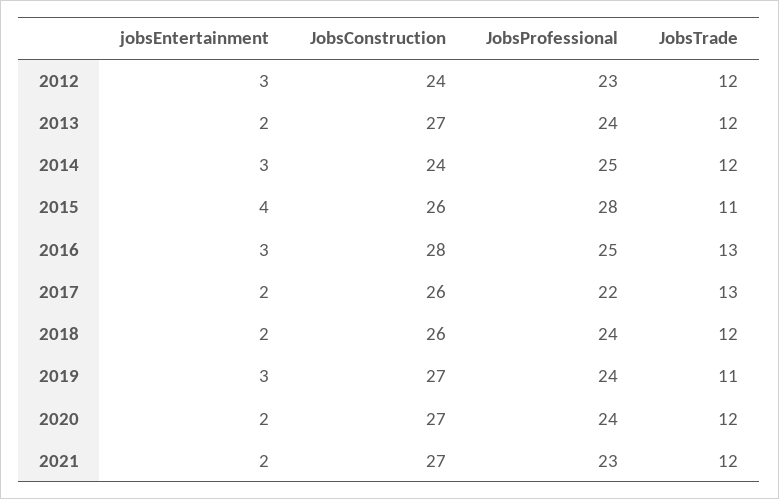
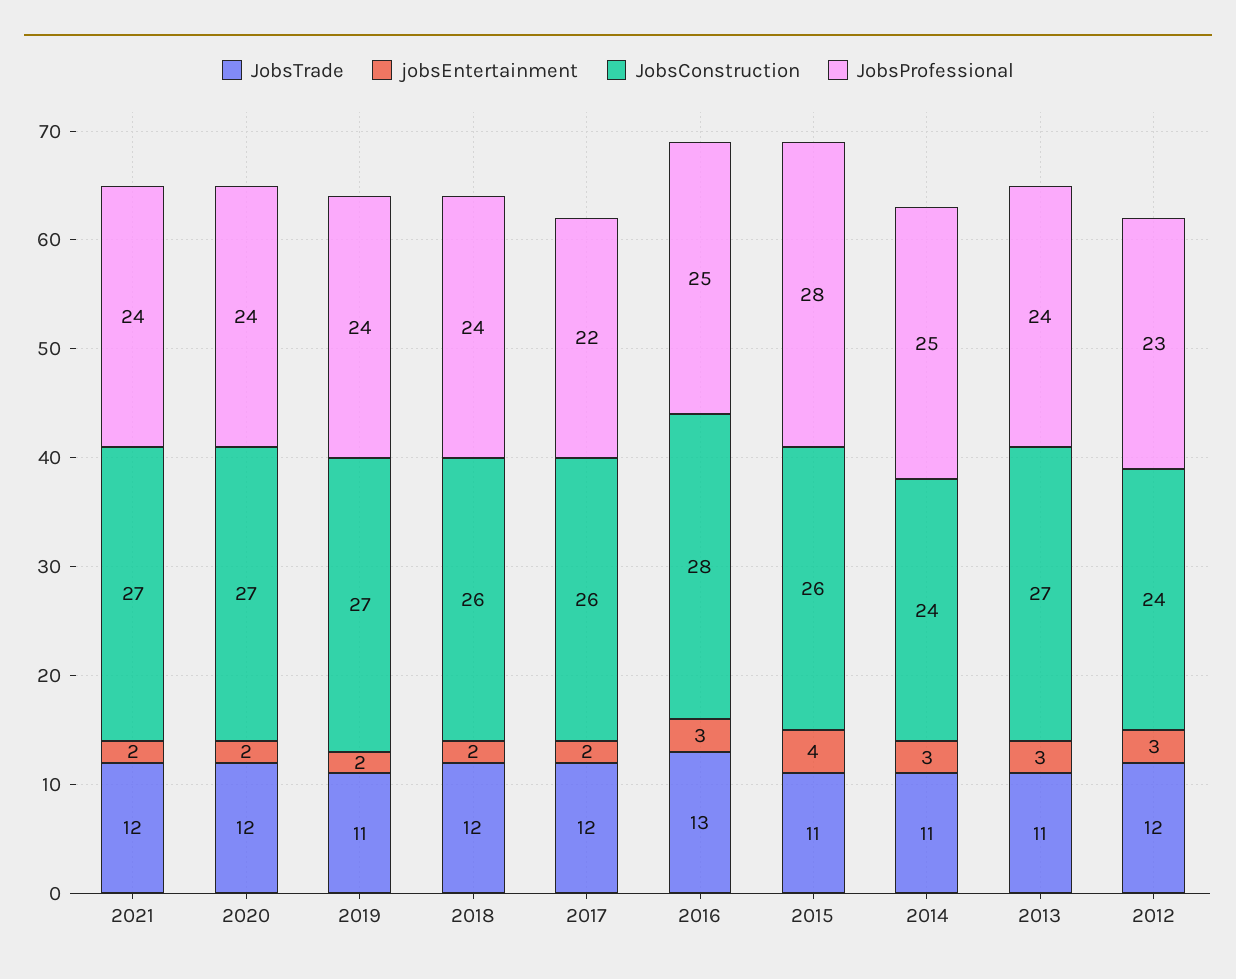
jobsEntertainment, 2013: 2 -> 3
JobsTrade, 2013: 12 -> 11
JobsTrade, 2014: 12 -> 11
JobsTrade, 2017: 13 -> 12
jobsEntertainment, 2019: 3 -> 2
JobsProfessional, 2021: 23 -> 24

